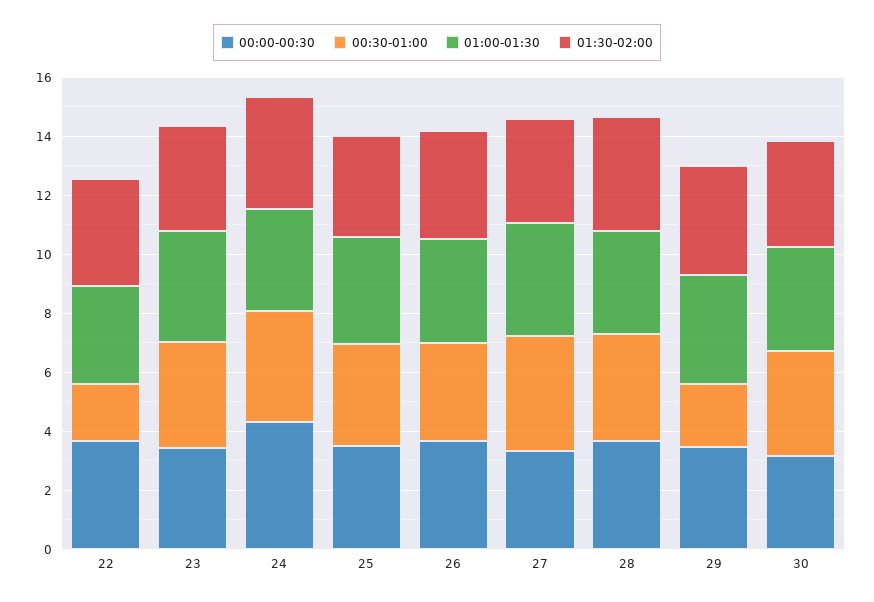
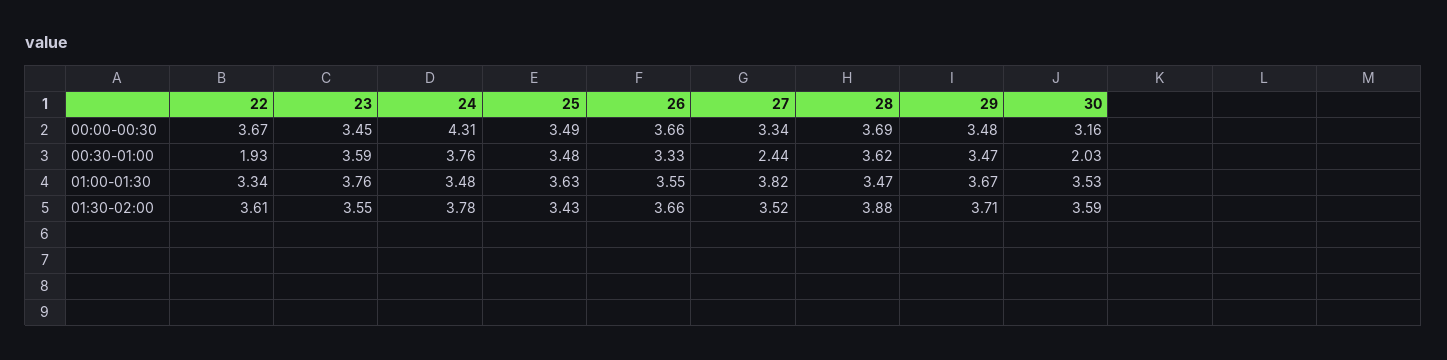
00:30-01:00, 27: 4 -> 2.44
00:30-01:00, 29: 2 -> 3.47
00:30-01:00, 30: 3.5 -> 2.03

